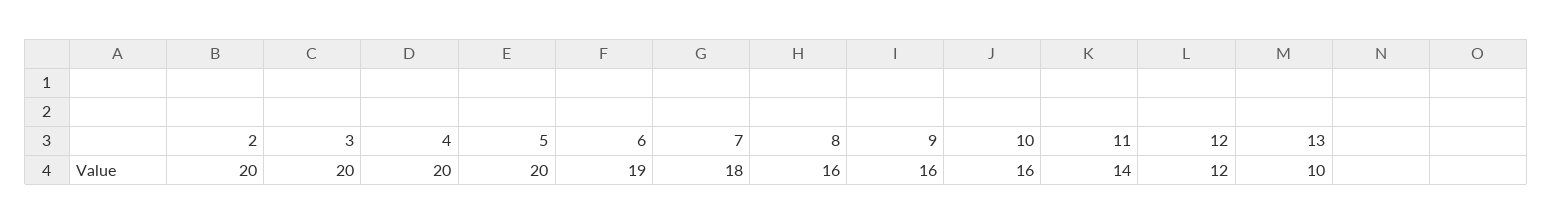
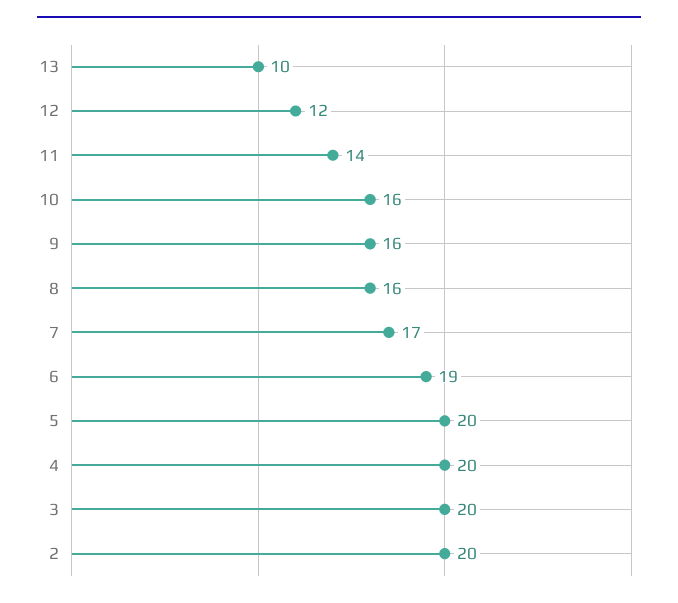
7: 18 -> 17

